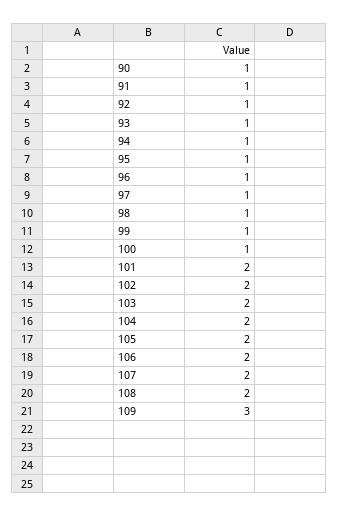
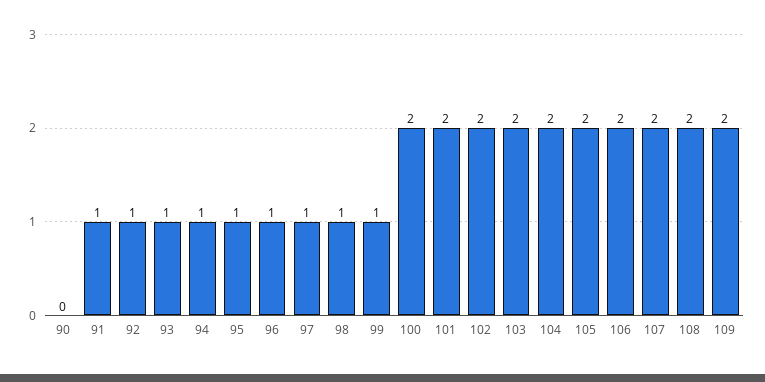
90: 1 -> 0
100: 1 -> 2
109: 3 -> 2

